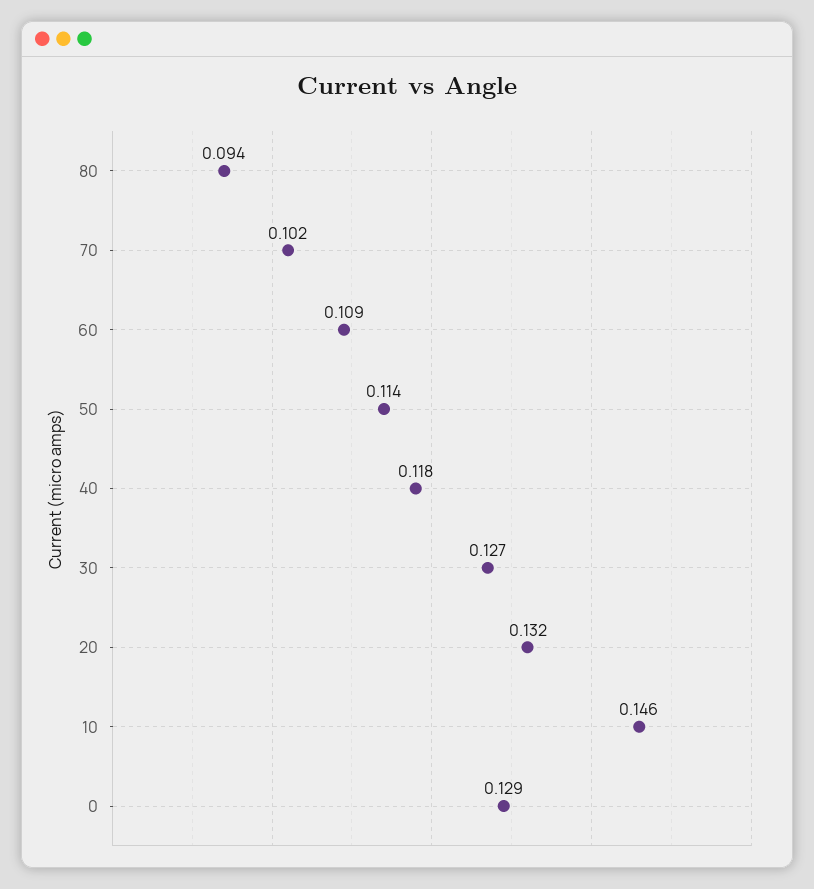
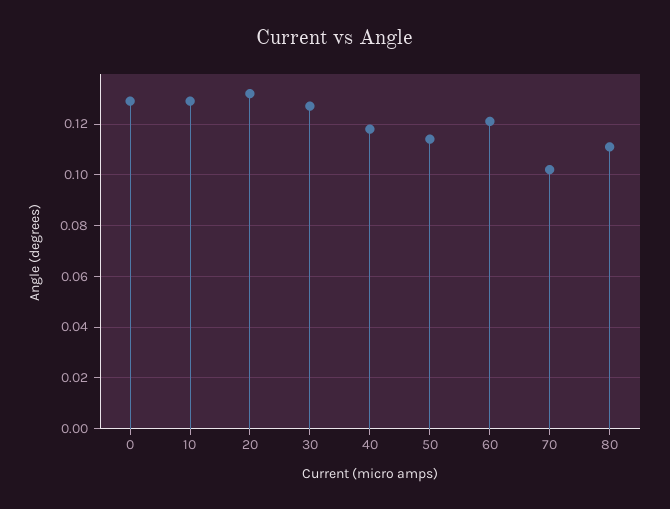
80: 0.094 -> 0.11
60: 0.109 -> 0.12
10: 0.146 -> 0.13

